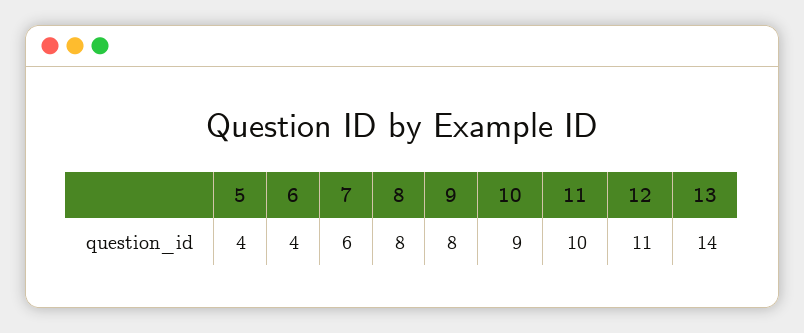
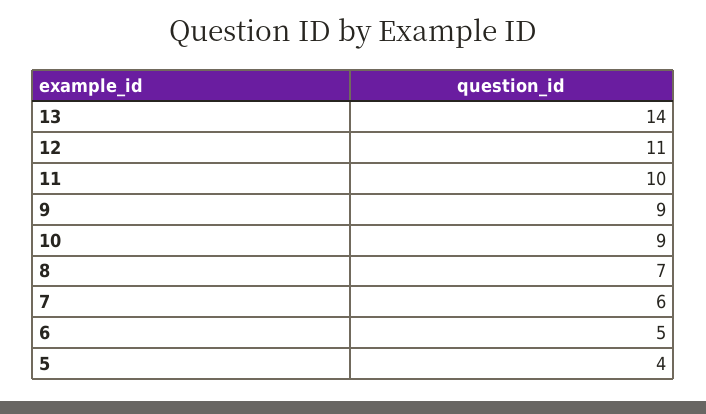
6: 4 -> 5
8: 8 -> 7
9: 8 -> 9

